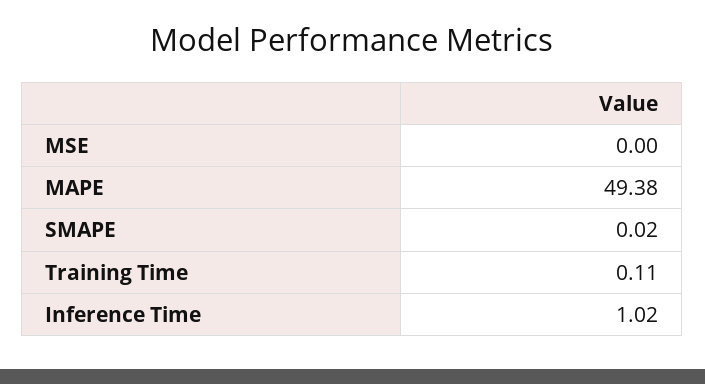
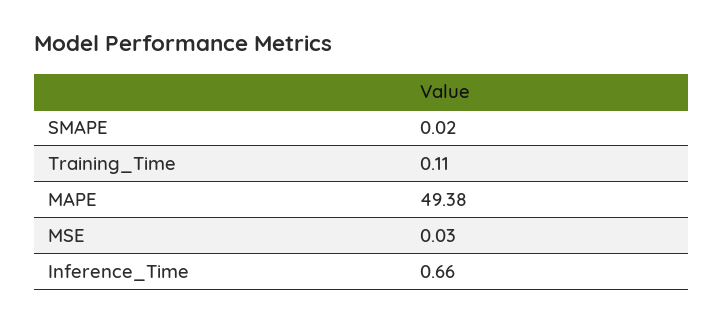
MSE: 0 -> 0.03
Inference Time: 1.02 -> 0.66

